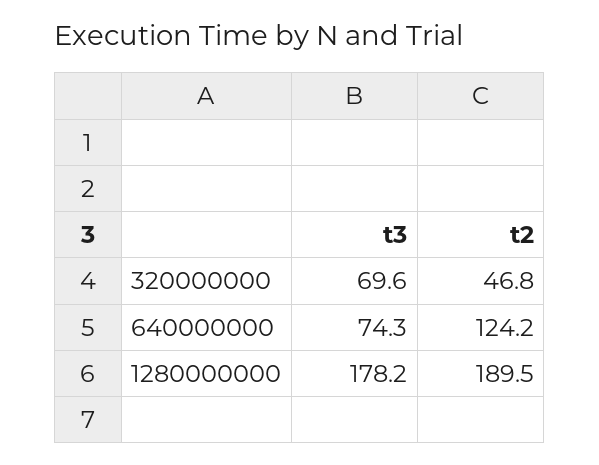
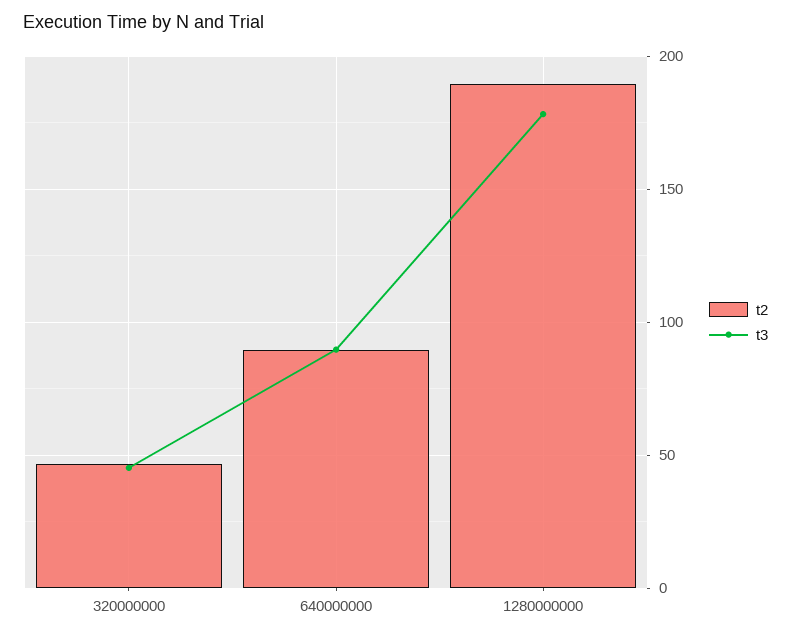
t3, 320000000: 69.6 -> 45
t3, 640000000: 74.3 -> 90
t2, 640000000: 124.2 -> 90

